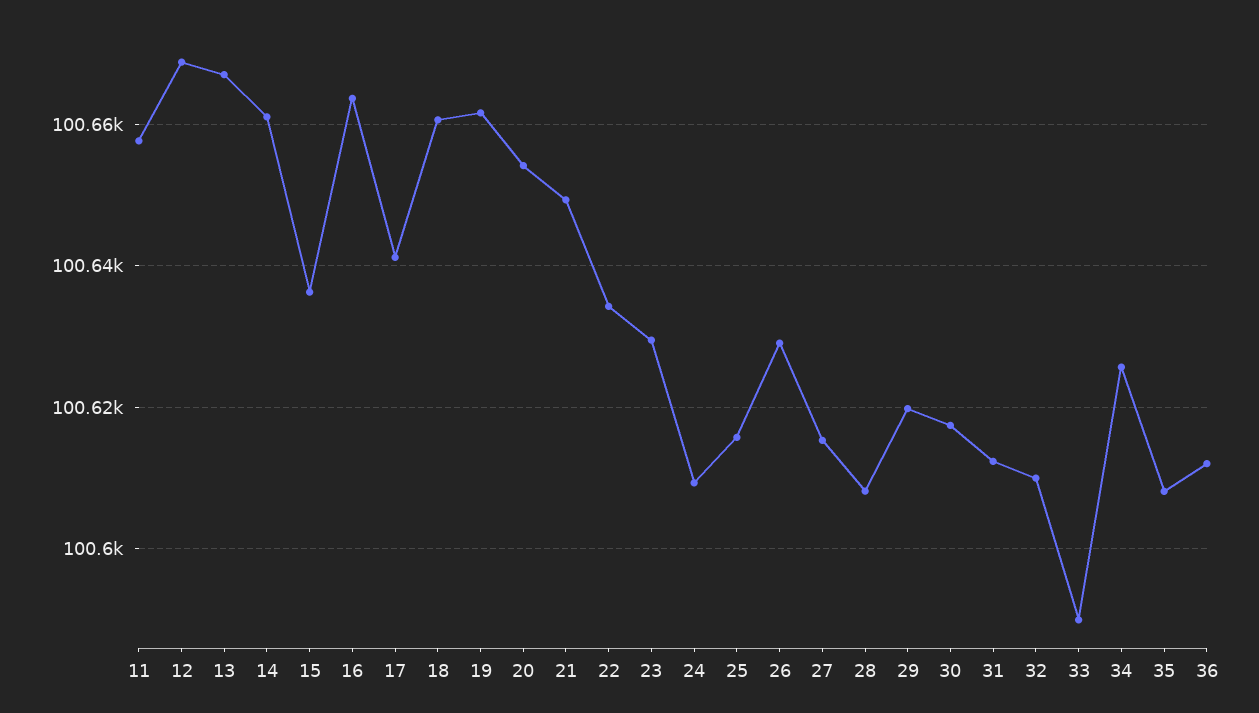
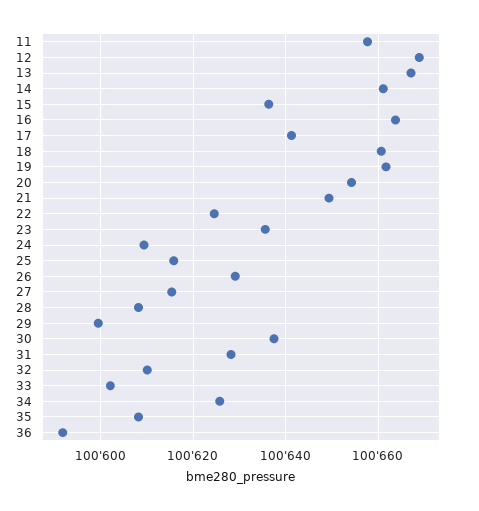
22: 100634 -> 100624
23: 100630 -> 100636
29: 100620 -> 100600
30: 100618 -> 100638
31: 100612 -> 100628
33: 100590 -> 100602
36: 100612 -> 100592

